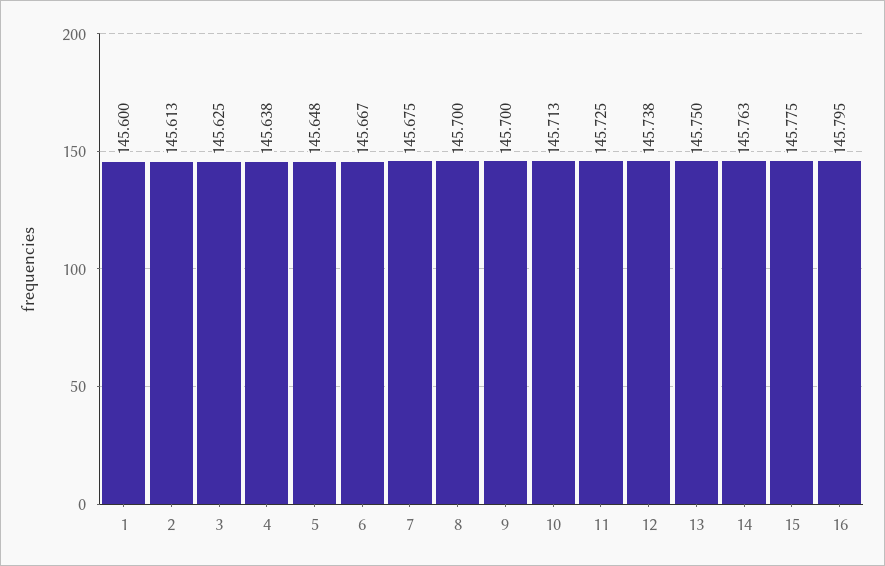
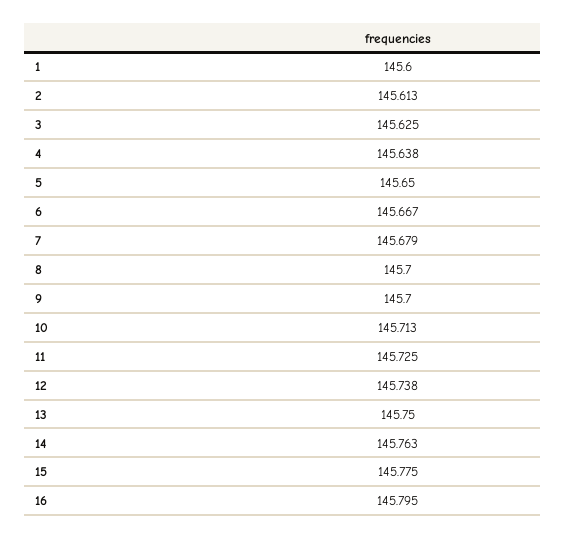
5: 145.648 -> 145.65
7: 145.675 -> 145.679

